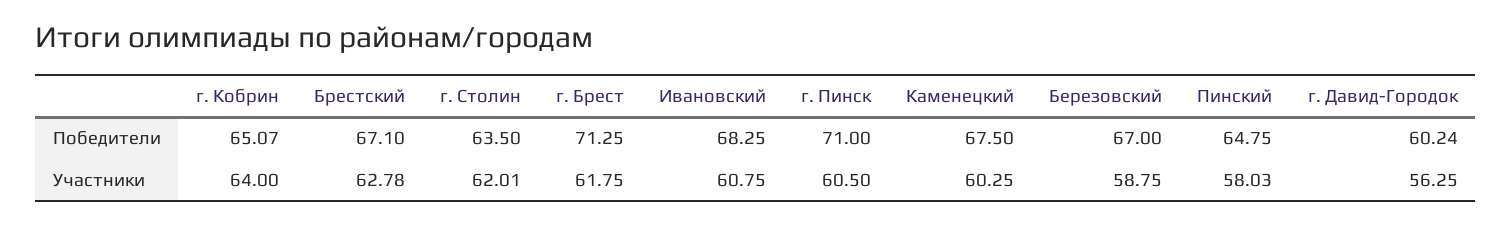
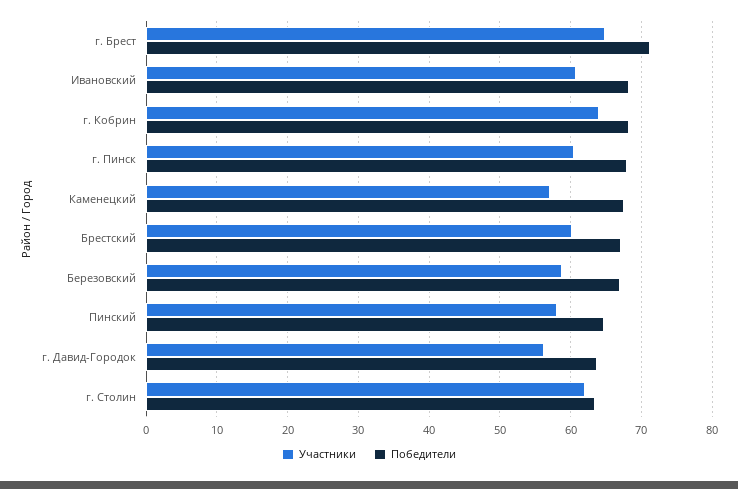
Победители, г. Кобрин: 65.07 -> 68
Победители, г. Пинск: 71 -> 68
Победители, г. Давид-Городок: 60.24 -> 64
Участники, Брестский: 62.78 -> 60
Участники, г. Брест: 61.75 -> 65
Участники, Каменецкий: 60.25 -> 57

